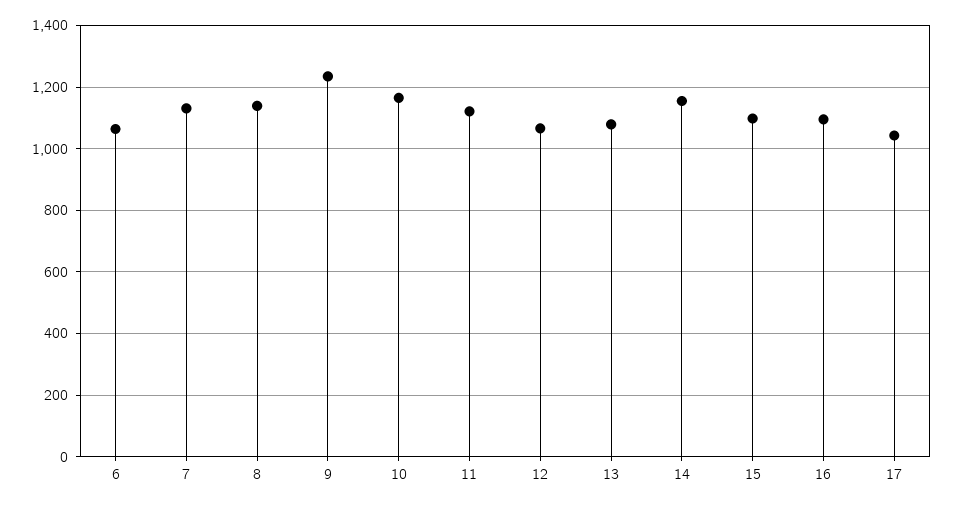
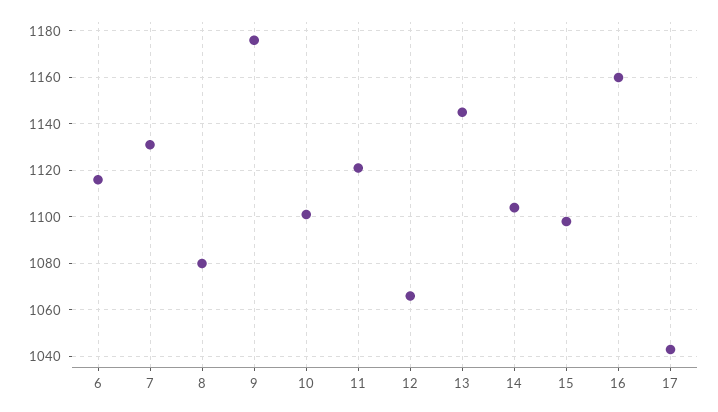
6: 1060 -> 1115
8: 1140 -> 1080
9: 1240 -> 1175
10: 1160 -> 1100
13: 1080 -> 1145
14: 1160 -> 1105
16: 1100 -> 1160

